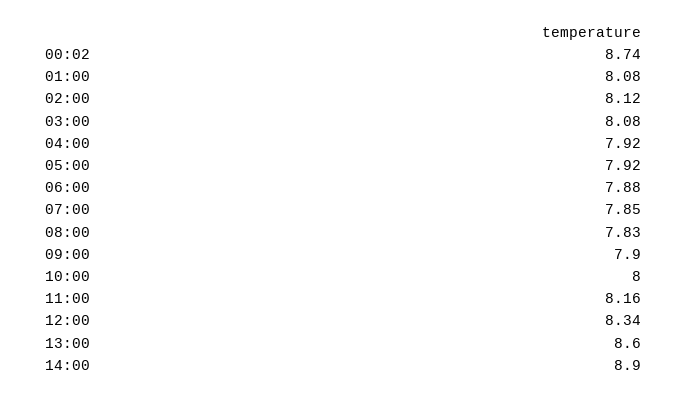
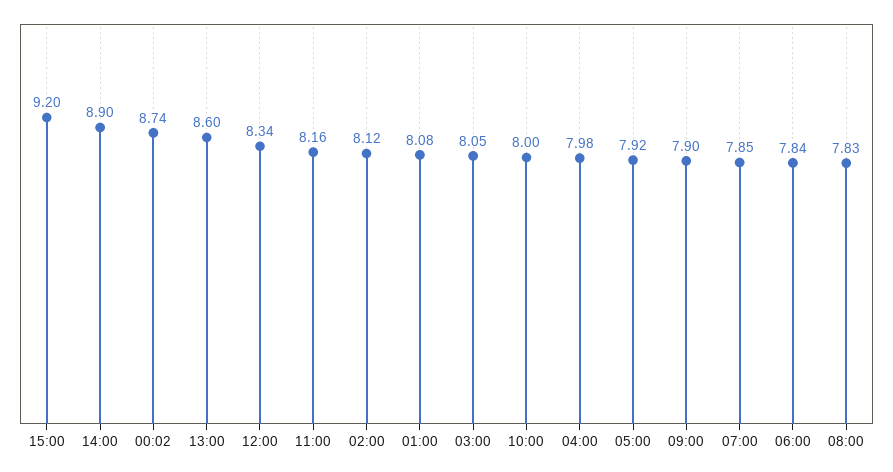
03:00: 8.08 -> 8.05
04:00: 7.92 -> 7.98
06:00: 7.88 -> 7.84
15:00: none -> 9.2

